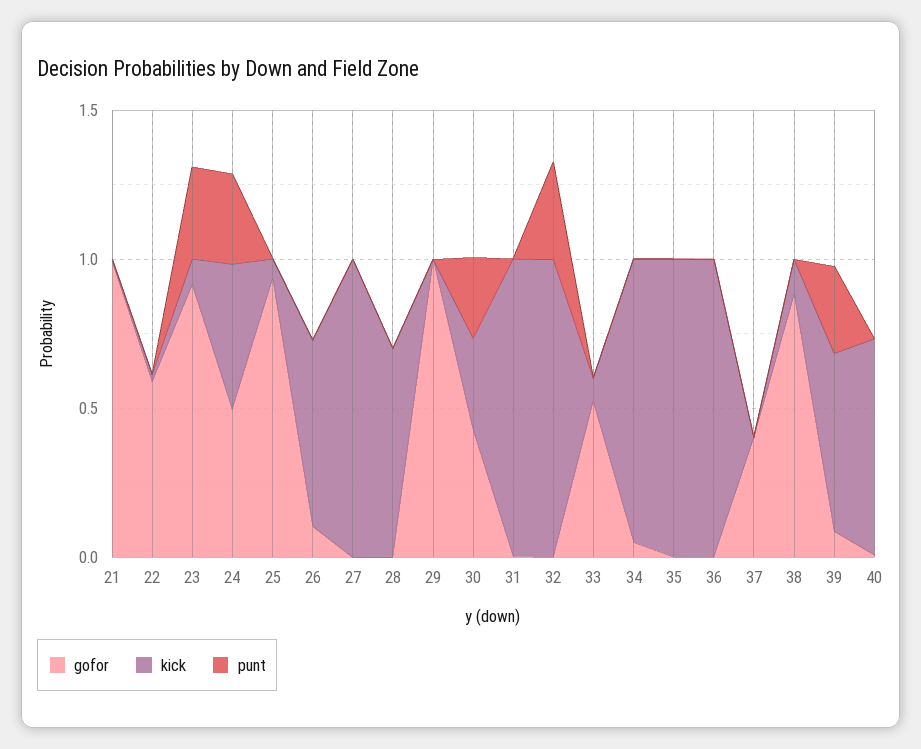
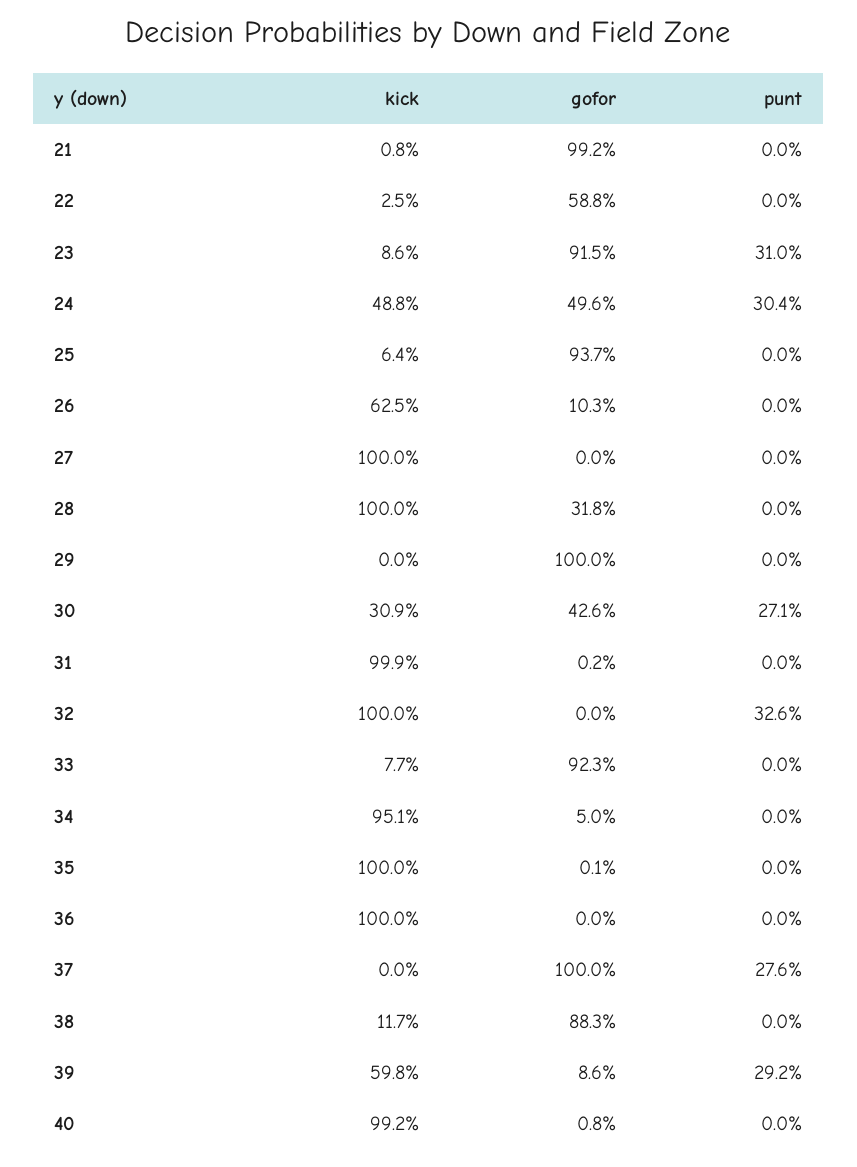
gofor, 28: 0 -> 0.318
kick, 28: 0.7 -> 1
gofor, 33: 0.5 -> 0.923
gofor, 37: 0.4 -> 1
punt, 37: 0 -> 0.276
kick, 40: 0.7 -> 0.992

